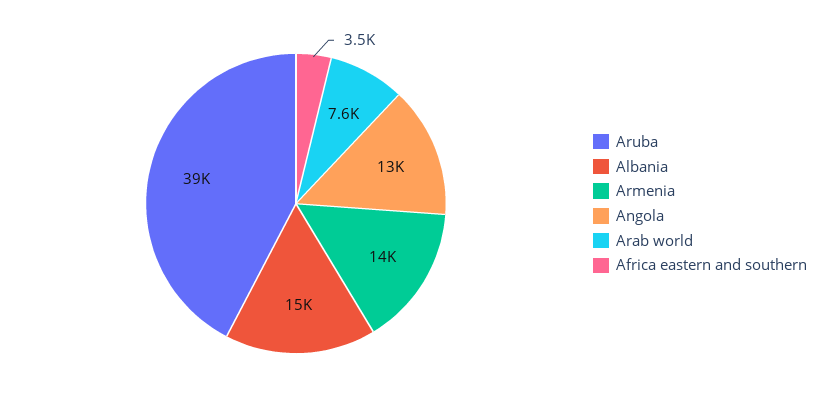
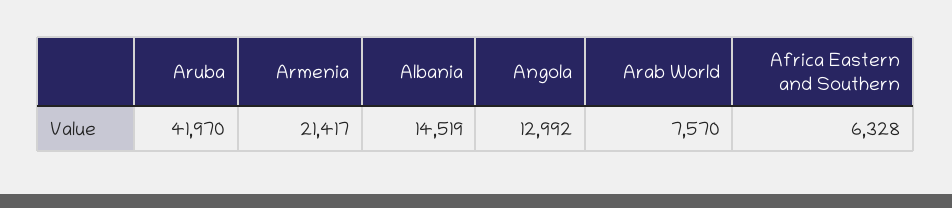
Aruba: 39000 -> 41970
Armenia: 14000 -> 21417
Africa eastern and southern: 3500 -> 6328

